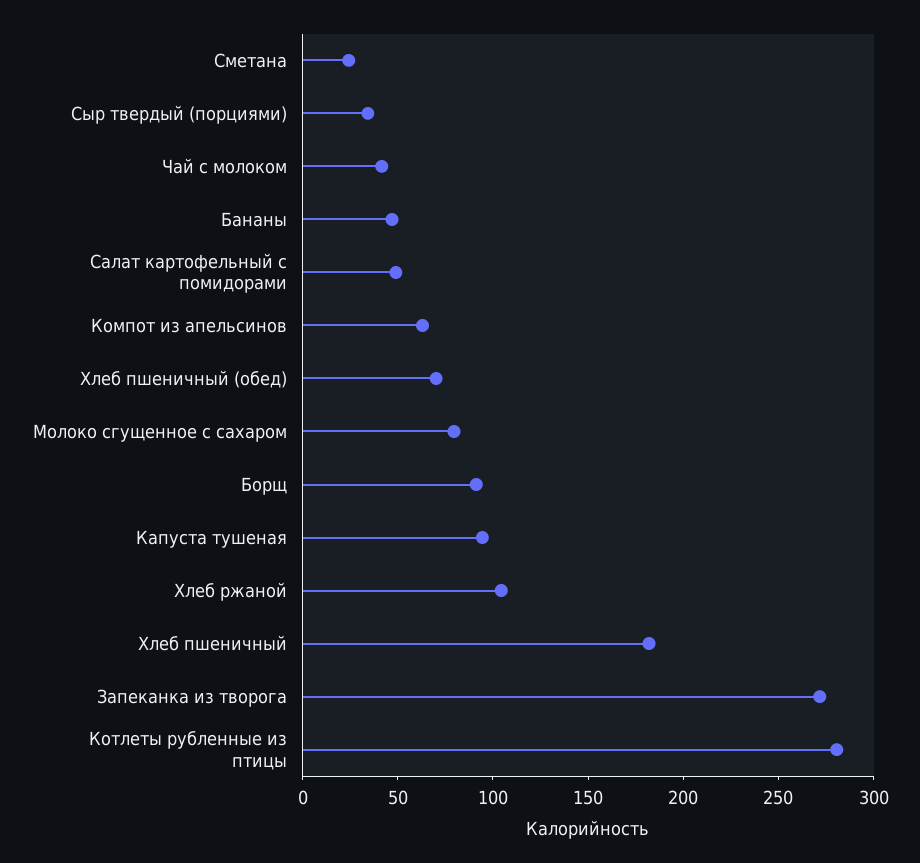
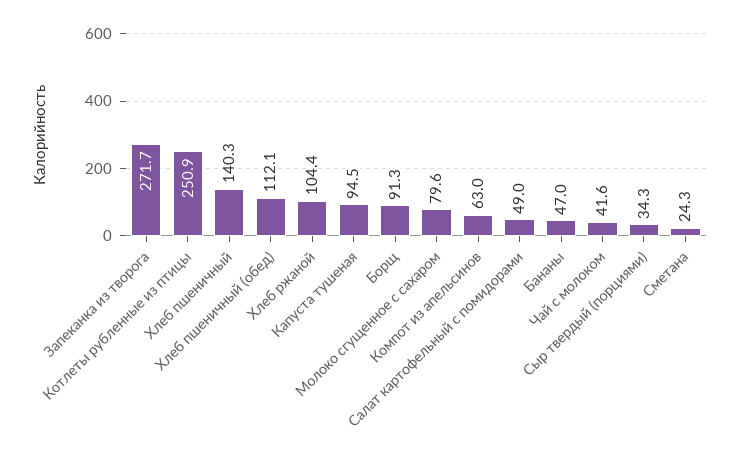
Хлеб пшеничный (обед): 70 -> 112.1
Хлеб пшеничный: 180 -> 140.3
Котлеты рубленные из птицы: 280 -> 250.9

